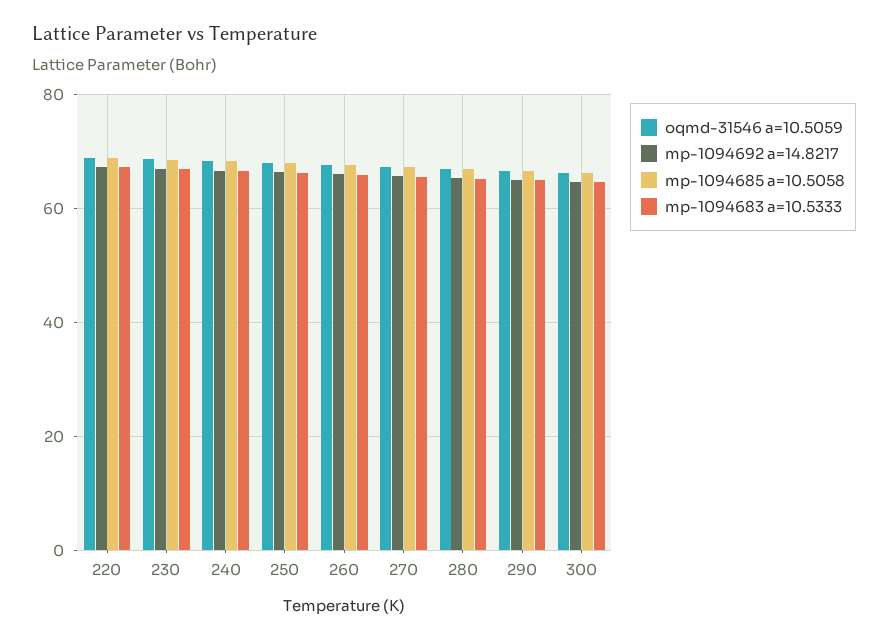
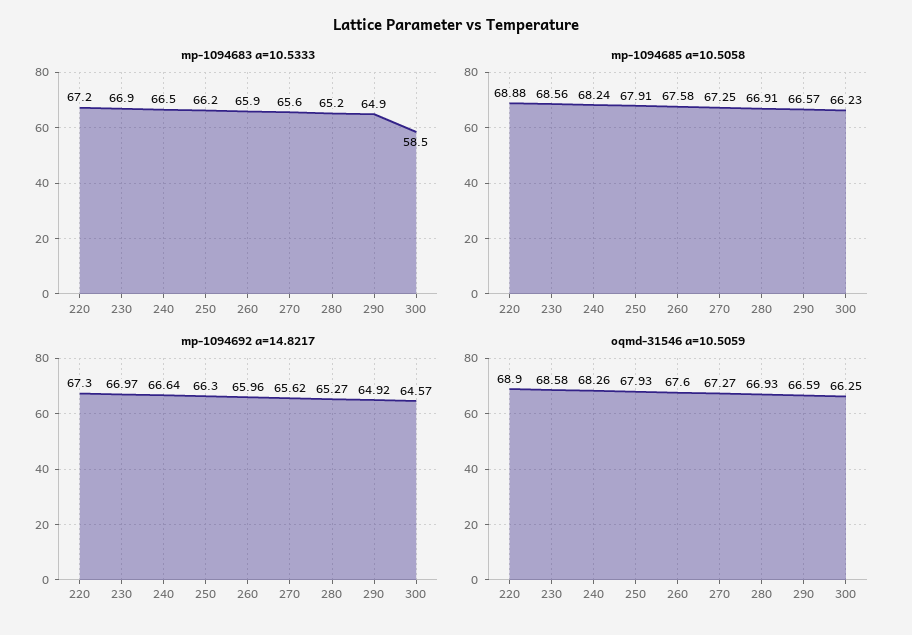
mp-1094683 a=10.5333, 300: 64 -> 58.5

